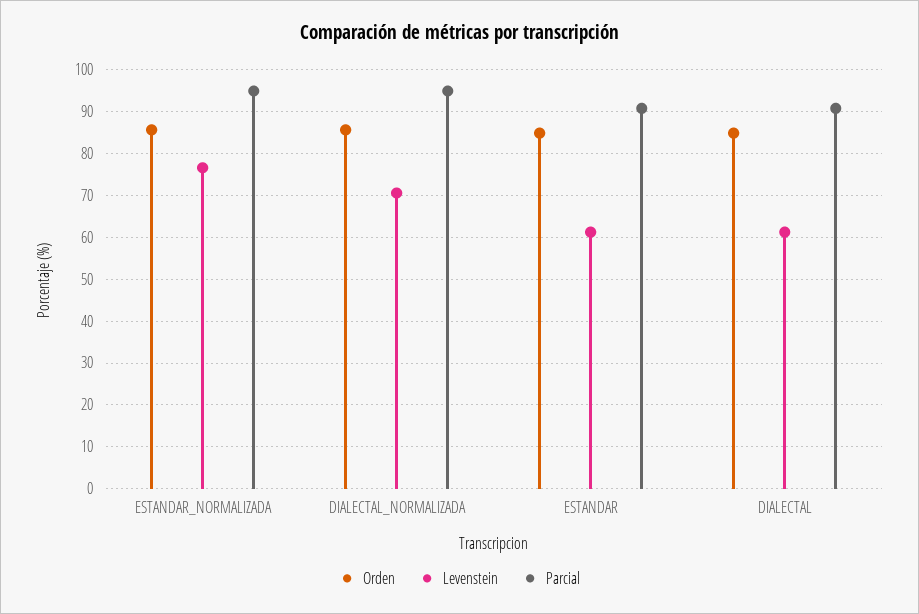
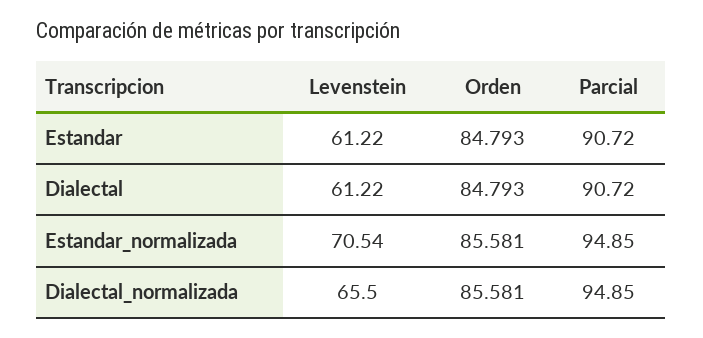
Levenstein, ESTANDAR_NORMALIZADA: 76 -> 70.54
Levenstein, DIALECTAL_NORMALIZADA: 70 -> 65.5

